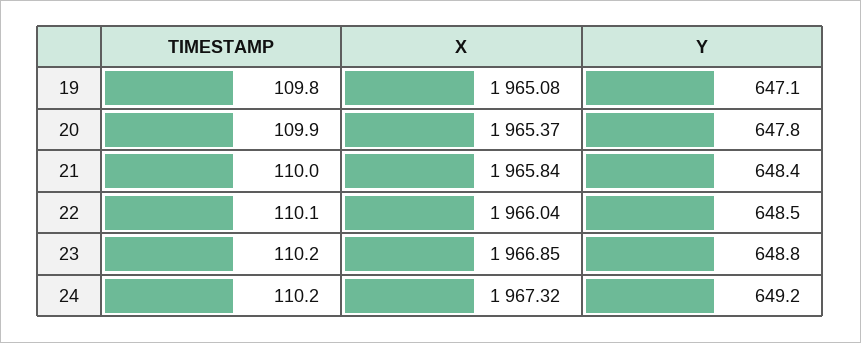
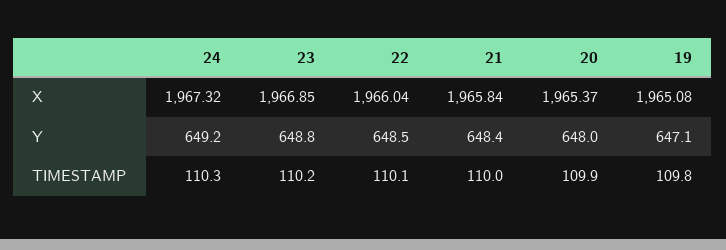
Y, 20: 647.8 -> 648
TIMESTAMP, 24: 110.2 -> 110.3

